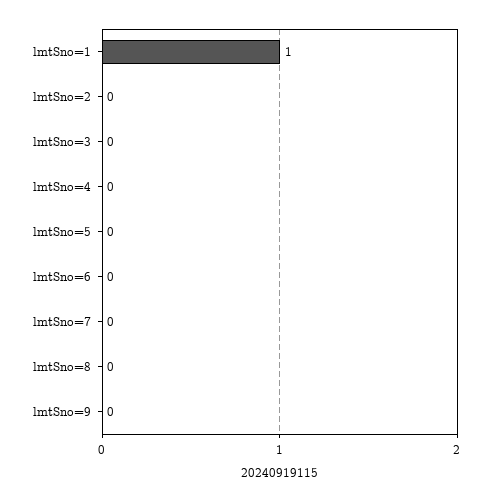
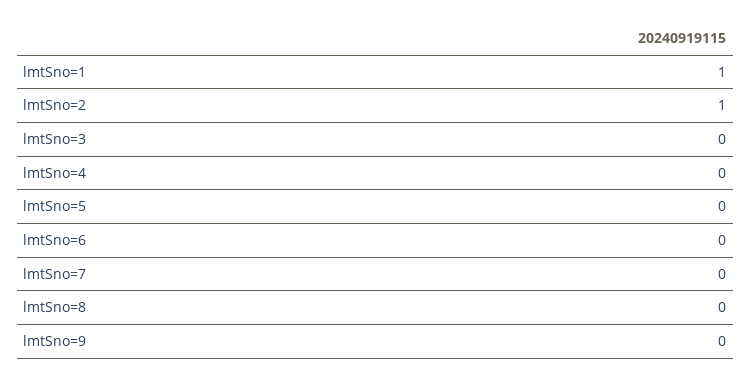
lmtSno=2: 0 -> 1

